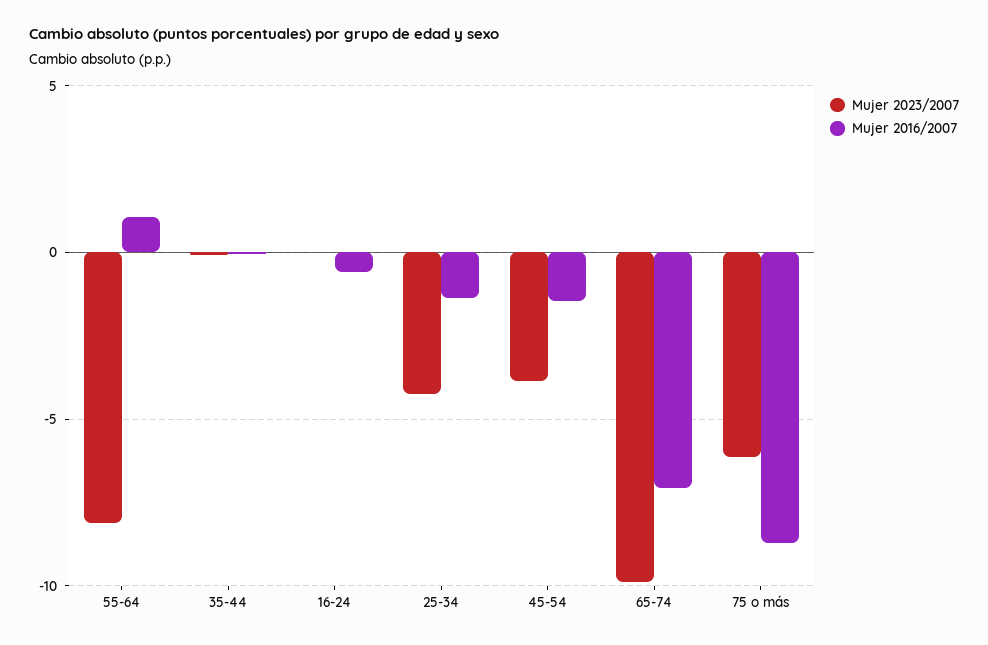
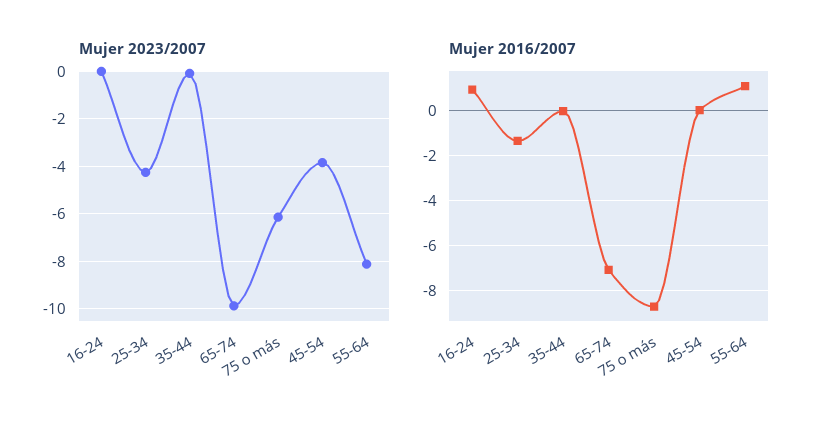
Mujer 2016/2007, 16-24: -0.5 -> 1
Mujer 2016/2007, 45-54: -1.5 -> 0

